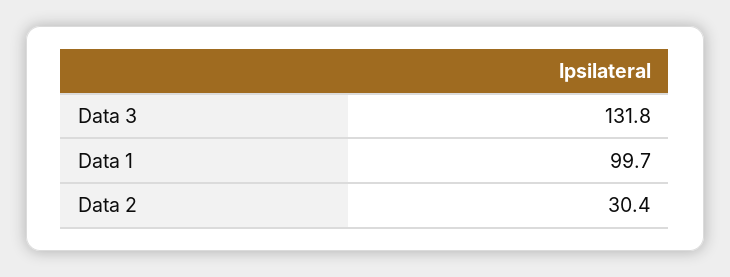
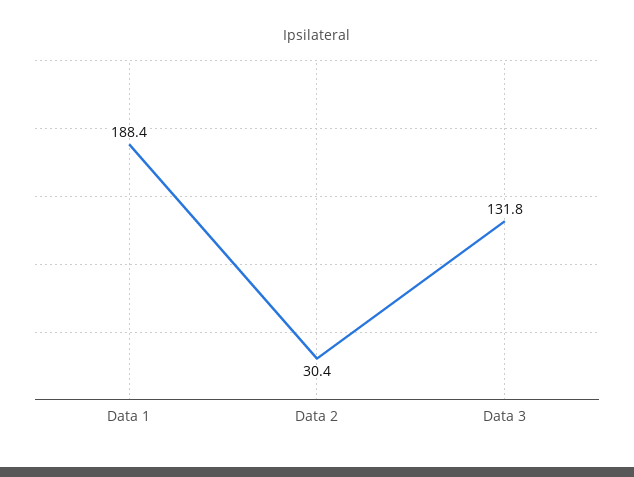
Data 1: 99.7 -> 188.4

